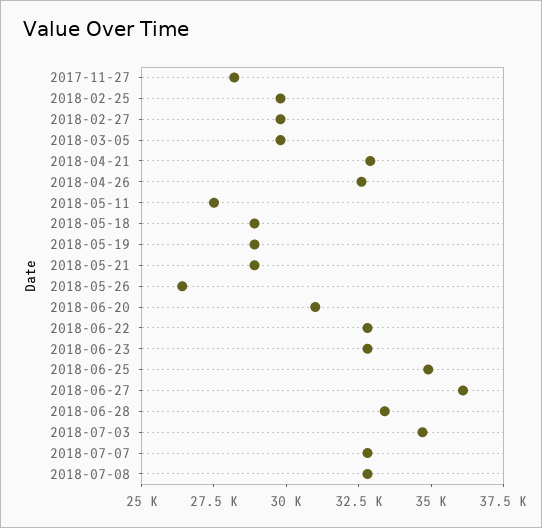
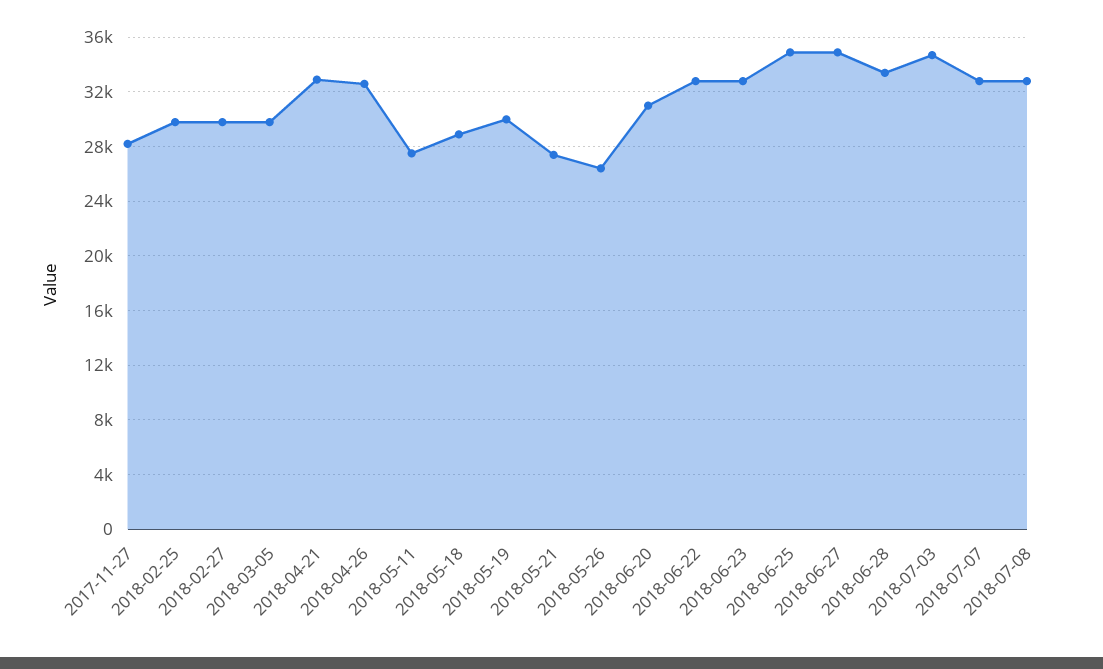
2018-05-19: 29000 -> 30000
2018-05-21: 29000 -> 27500
2018-06-27: 36000 -> 35000

